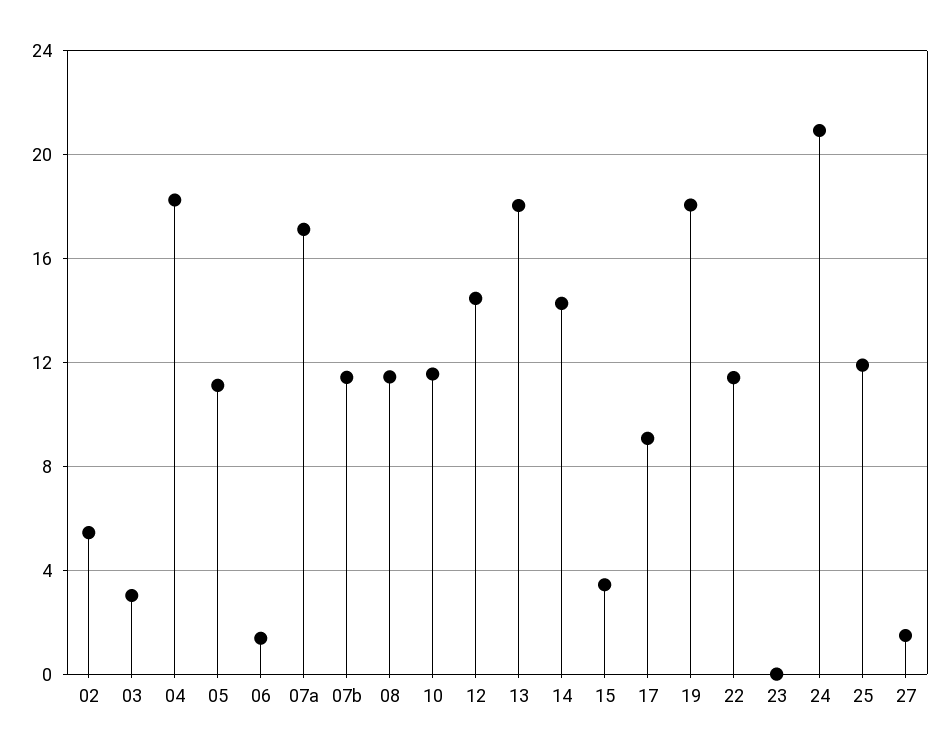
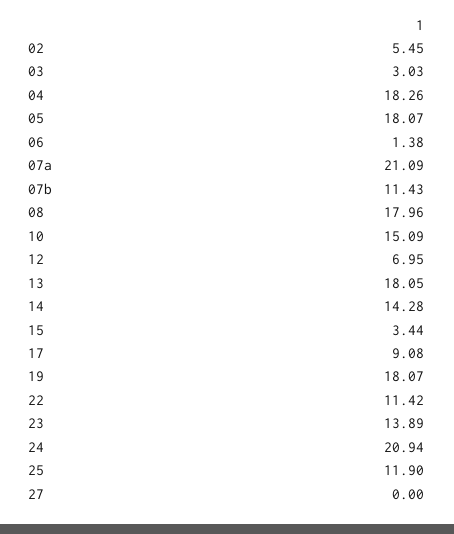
05: 11 -> 18.07
07a: 17 -> 21.09
08: 11.5 -> 17.96
10: 11.5 -> 15.09
12: 14.5 -> 6.95
23: 0 -> 13.89
27: 1.5 -> 0

